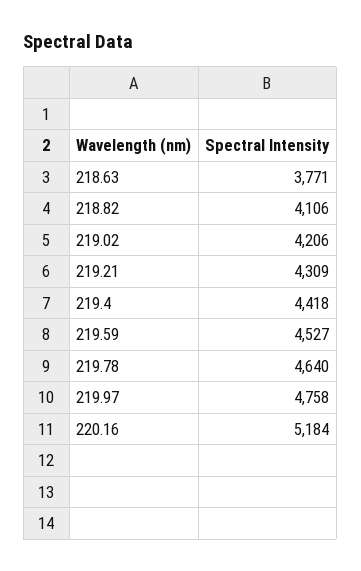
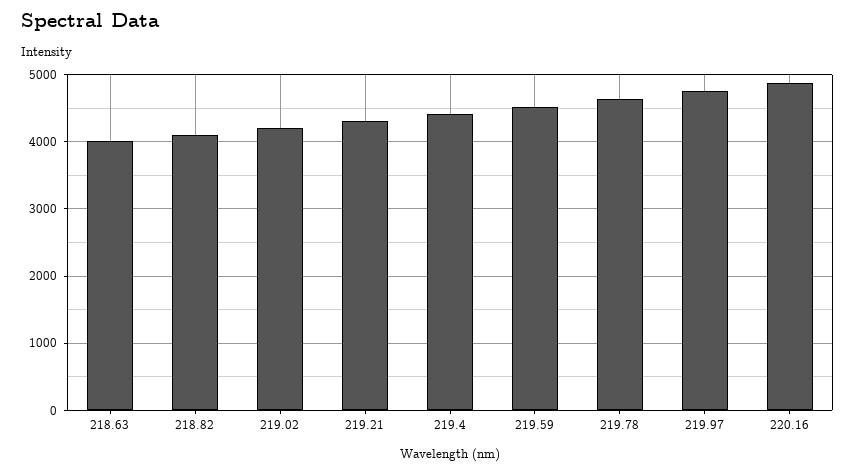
218.63: 3771 -> 4000
220.16: 5184 -> 4900

